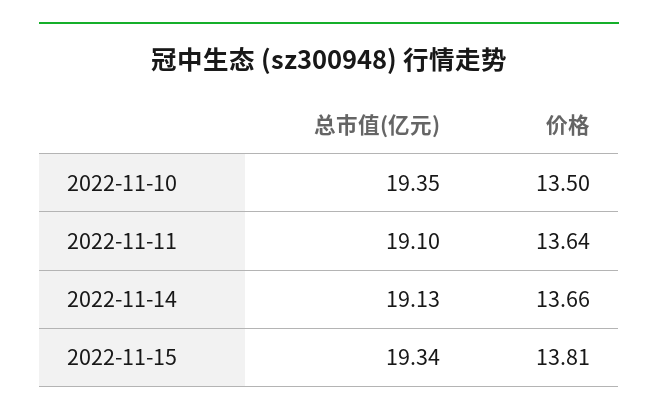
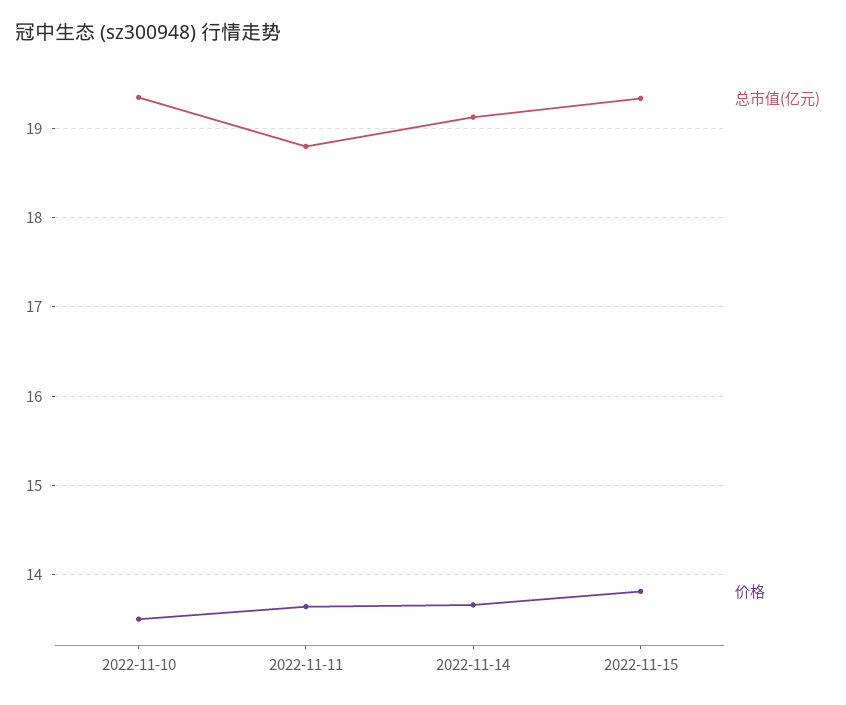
总市值(亿元), 2022-11-11: 19.1 -> 18.8

